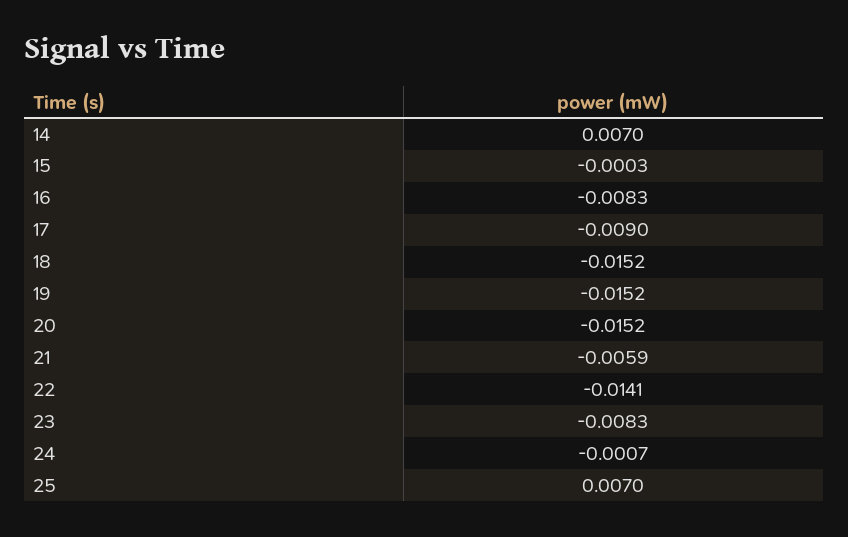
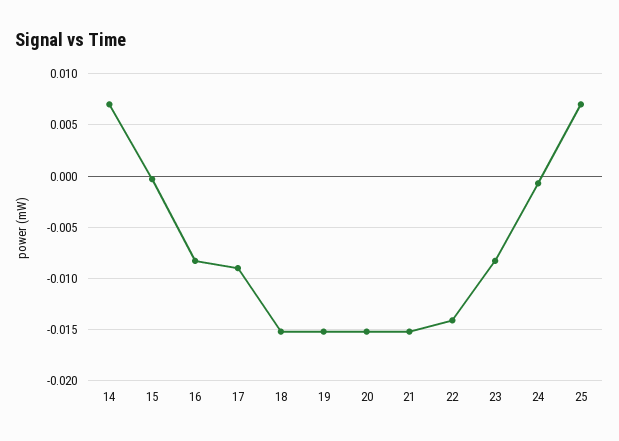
21: -0.0059 -> -0.015

